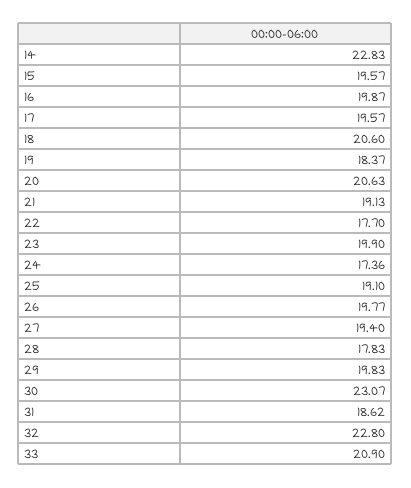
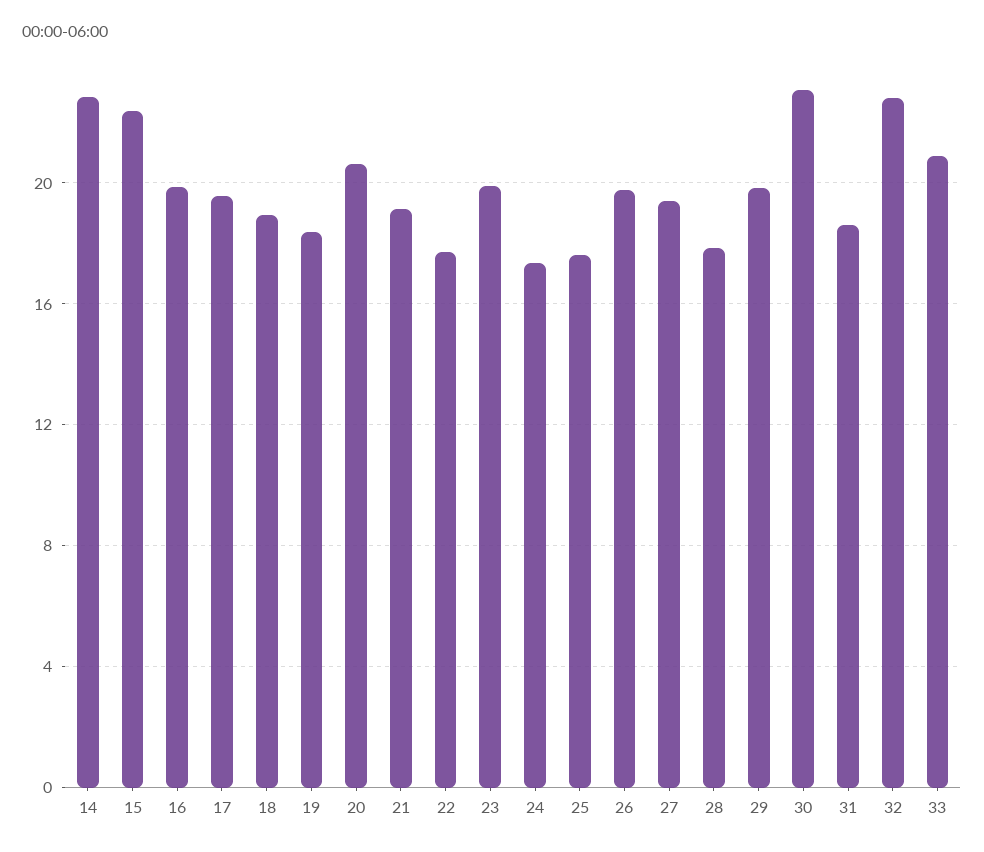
15: 19.57 -> 22.5
18: 20.6 -> 19
25: 19.1 -> 17.5

